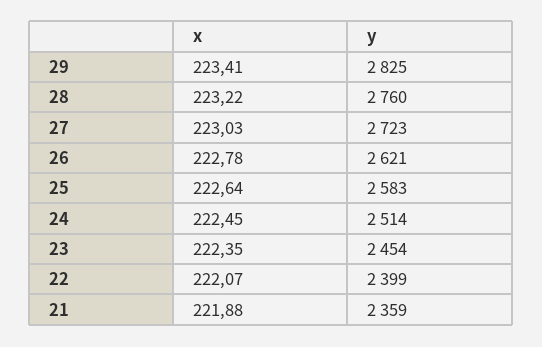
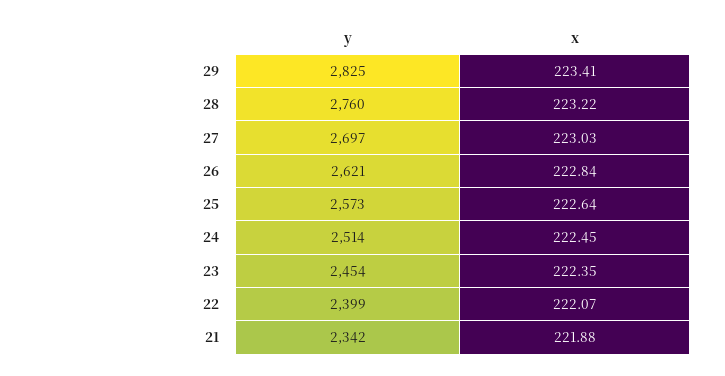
y, 27: 2723 -> 2697
x, 26: 222.78 -> 222.84
y, 25: 2583 -> 2573
y, 21: 2359 -> 2342

